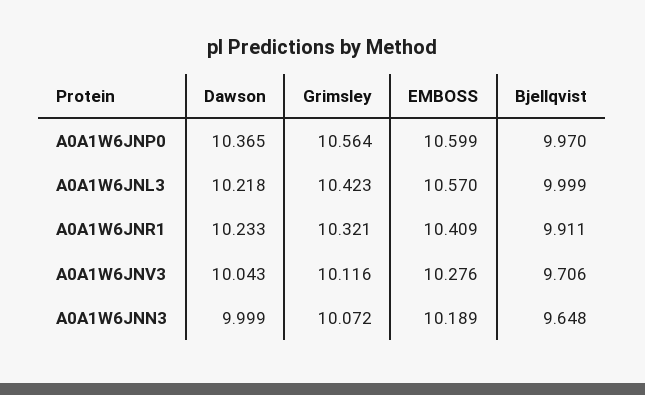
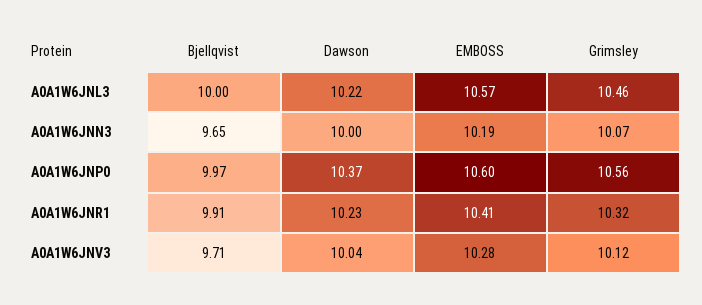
Grimsley, A0A1W6JNL3: 10.423 -> 10.46

